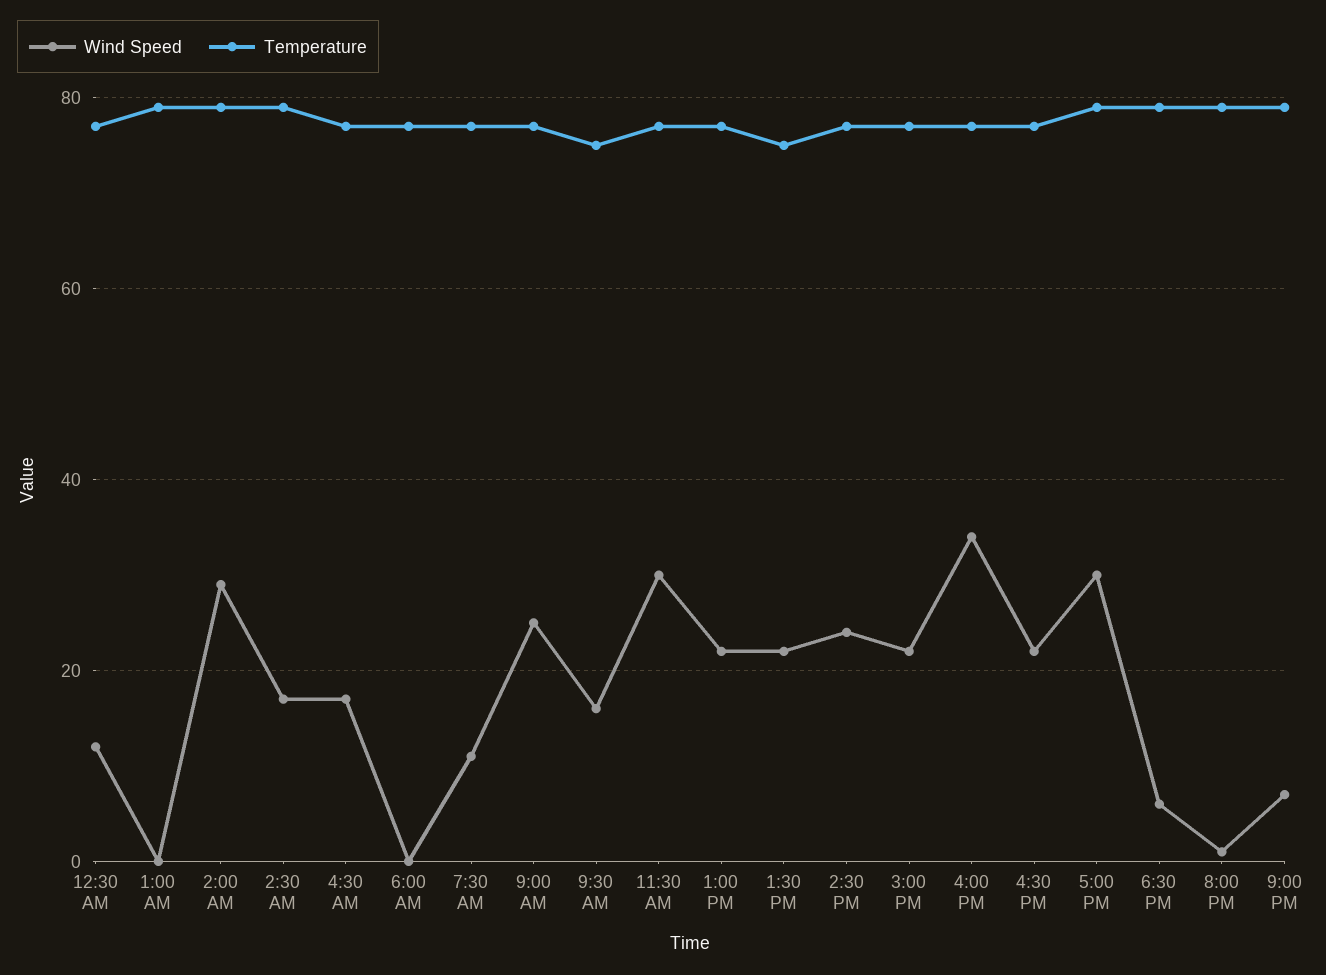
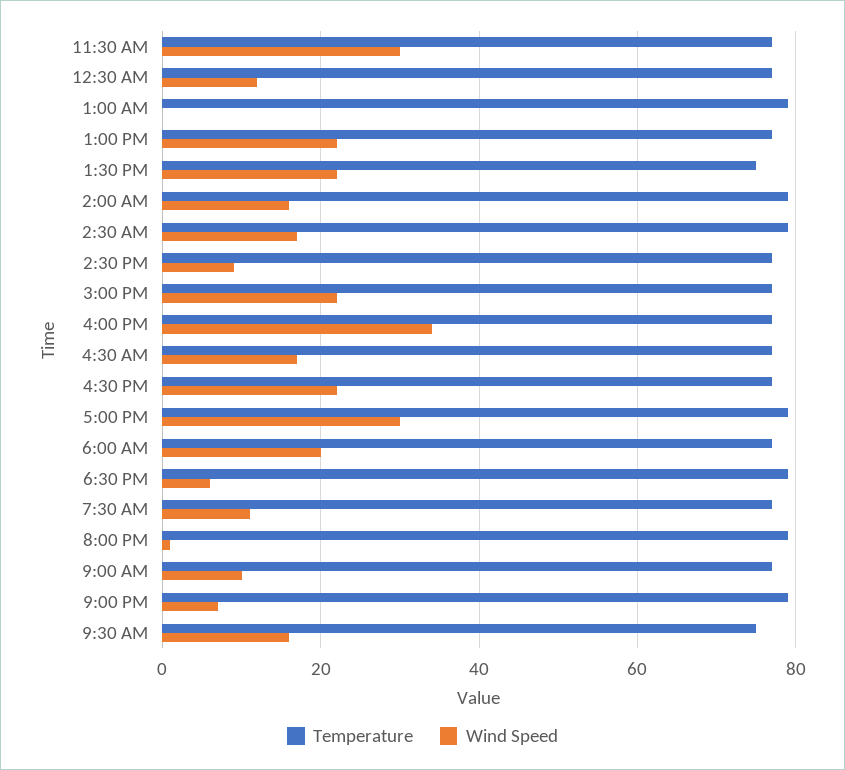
Wind Speed, 2:00 AM: 30 -> 15
Wind Speed, 6:00 AM: 0 -> 20
Wind Speed, 9:00 AM: 25 -> 10
Wind Speed, 2:30 PM: 25 -> 10

